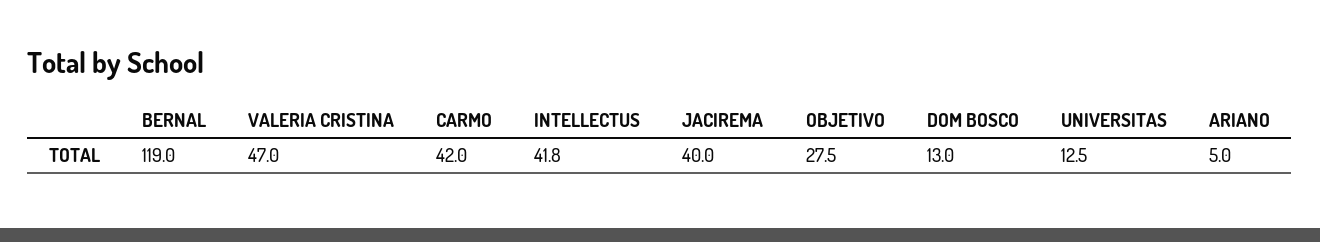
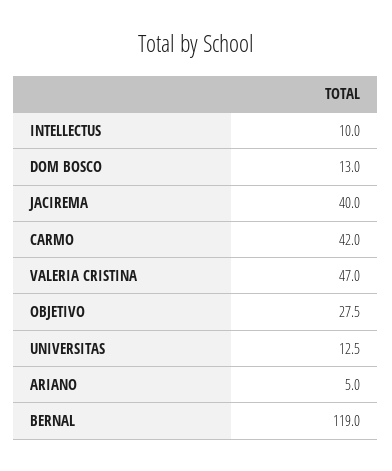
INTELLECTUS: 41.8 -> 10

